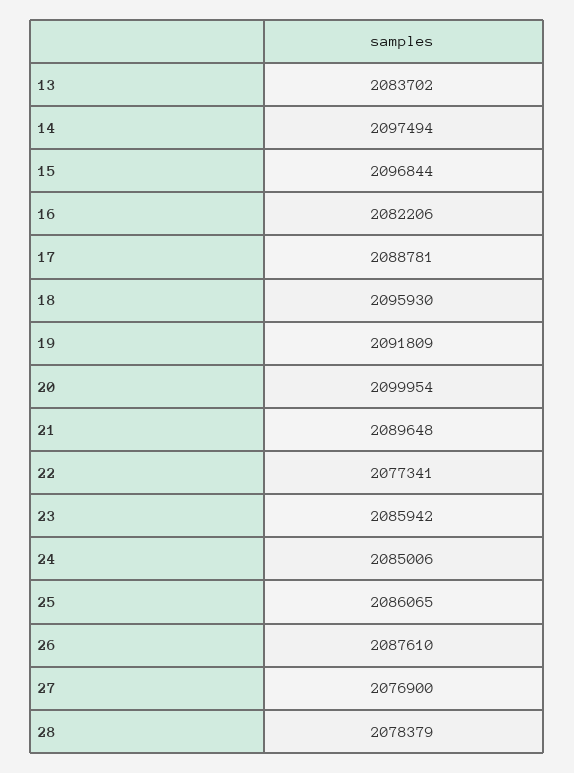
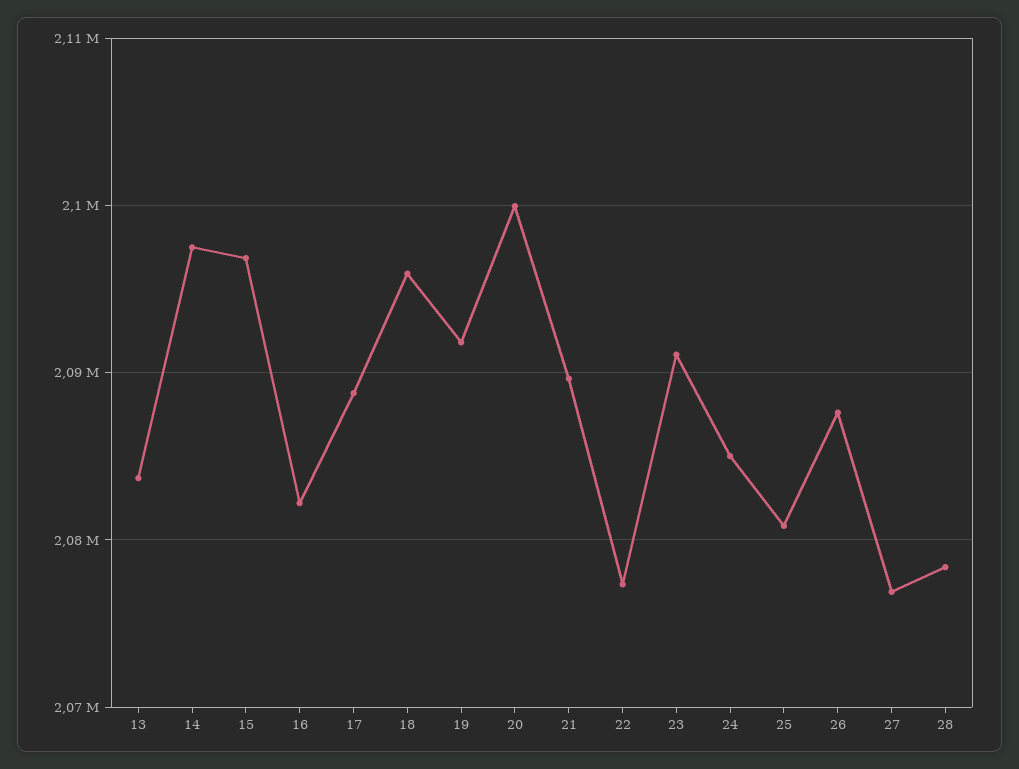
23: 2085942 -> 2091000
25: 2086065 -> 2081000

